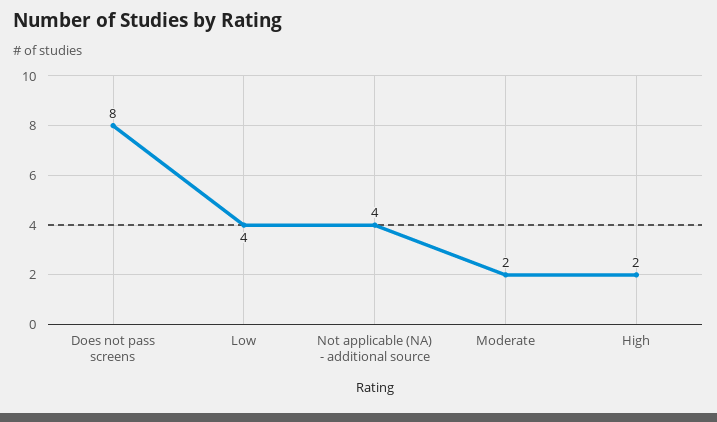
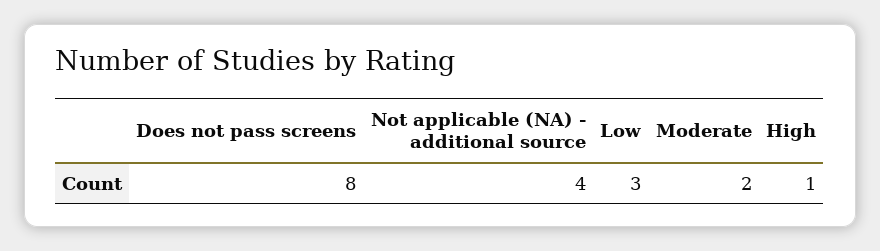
Low: 4 -> 3
High: 2 -> 1

